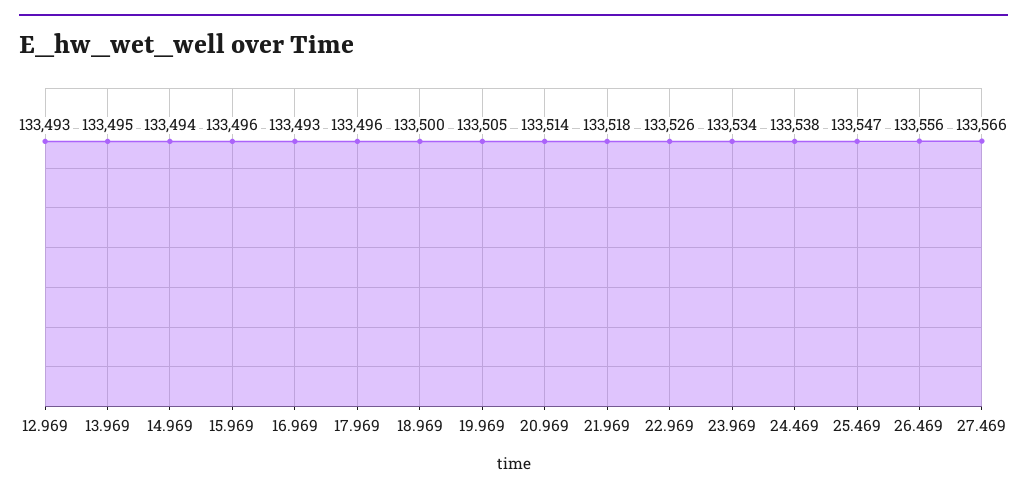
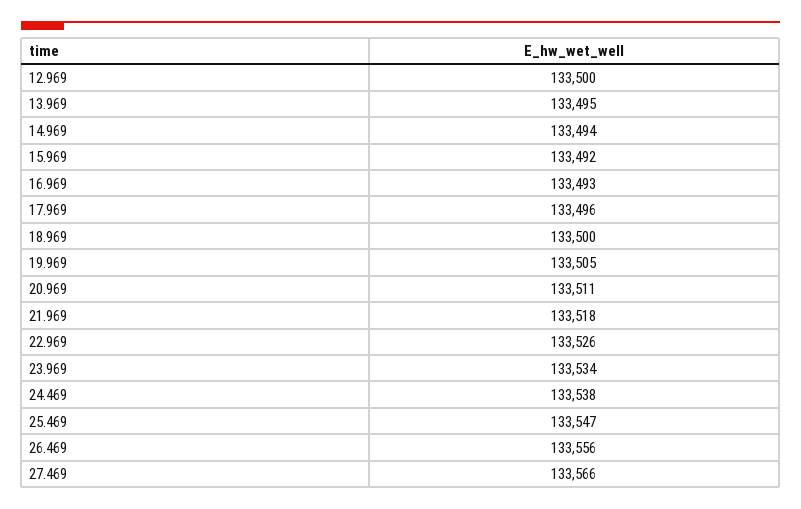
12.969: 133493 -> 133500
15.969: 133496 -> 133492
20.969: 133514 -> 133511

